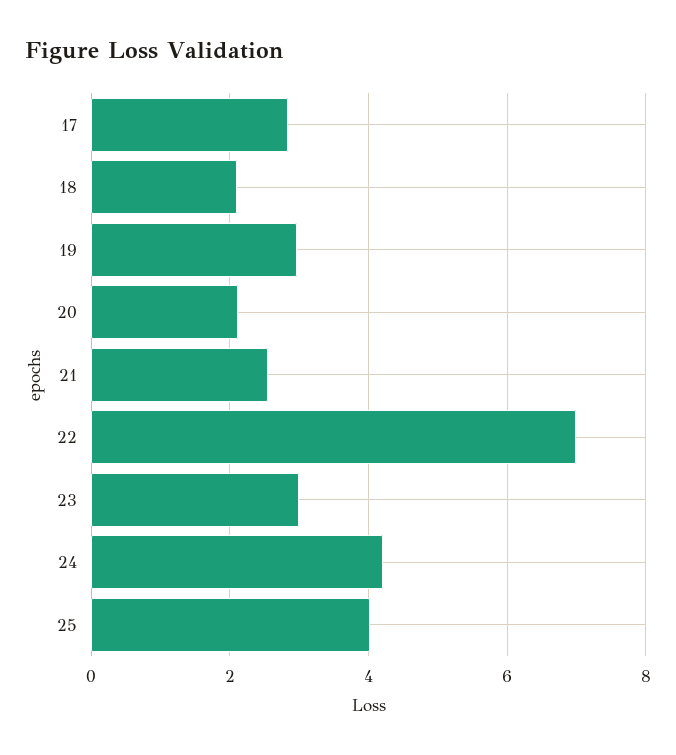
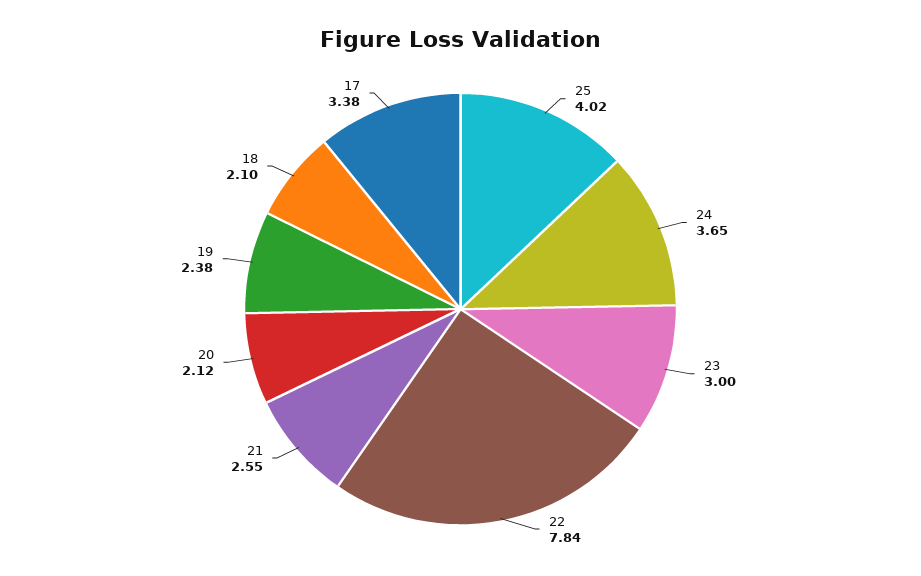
17: 2.8 -> 3.38
19: 3 -> 2.38
22: 7 -> 7.84
24: 4.2 -> 3.65

